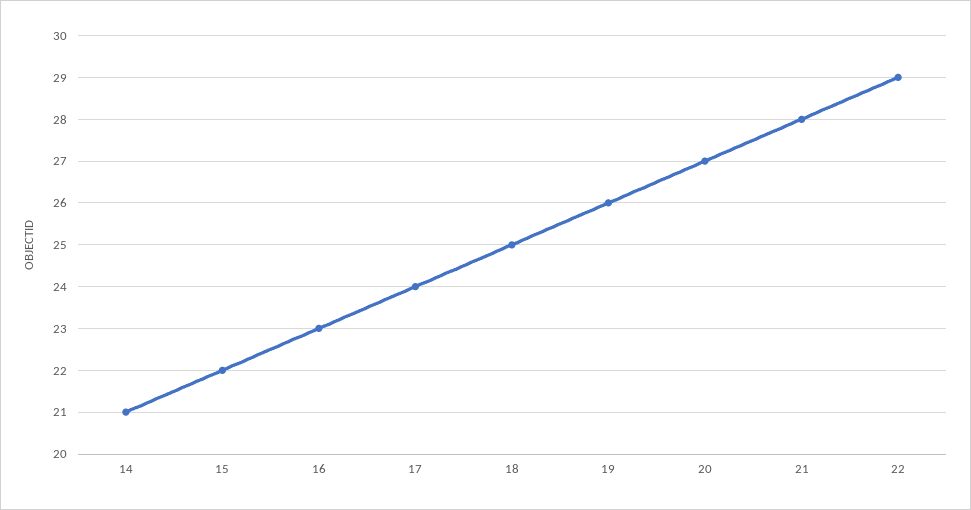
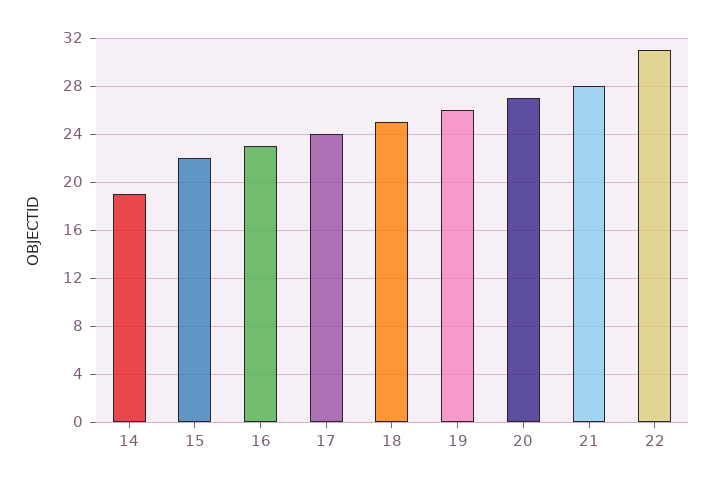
14: 21 -> 19
22: 29 -> 31

